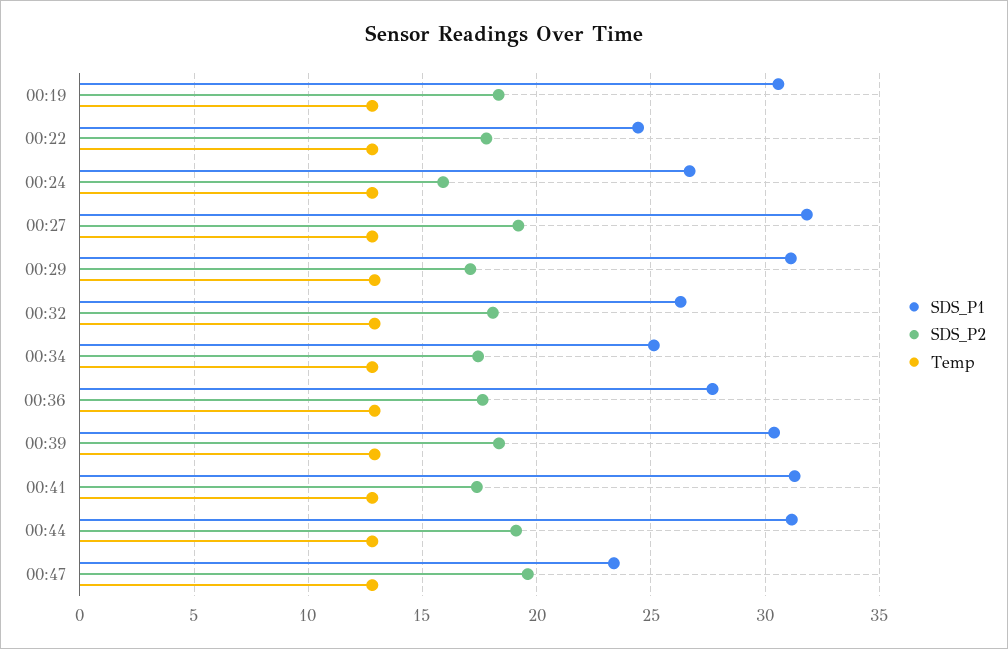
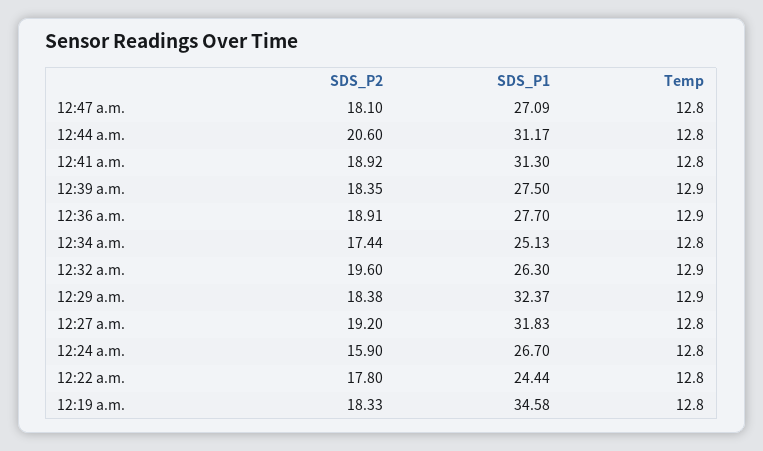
SDS_P1, 00:19: 30.5 -> 34.58
SDS_P1, 00:29: 31 -> 32.37
SDS_P2, 00:29: 17 -> 18.38
SDS_P2, 00:32: 18 -> 19.6
SDS_P2, 00:36: 17.5 -> 18.91
SDS_P1, 00:39: 30.5 -> 27.5
SDS_P2, 00:41: 17.5 -> 18.92
SDS_P2, 00:44: 19 -> 20.6
SDS_P1, 00:47: 23.5 -> 27.09
SDS_P2, 00:47: 19.5 -> 18.1

